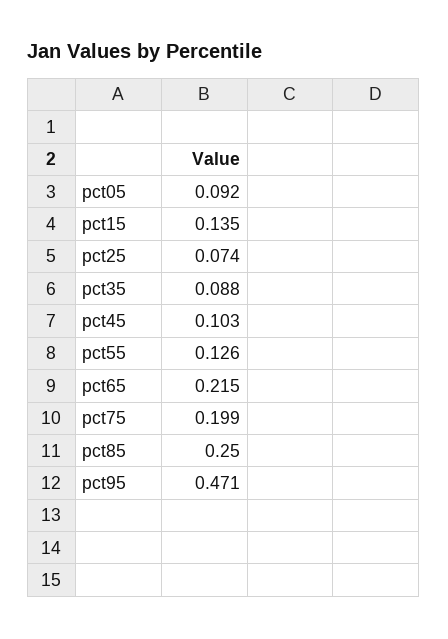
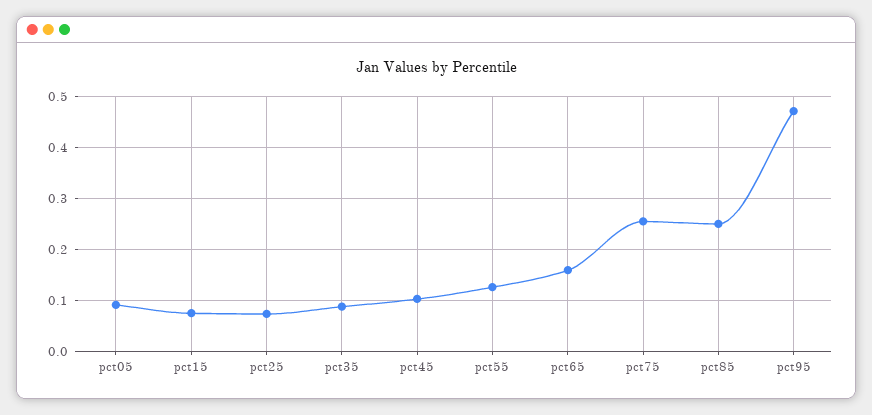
pct15: 0.135 -> 0.08
pct65: 0.215 -> 0.16
pct75: 0.199 -> 0.26

